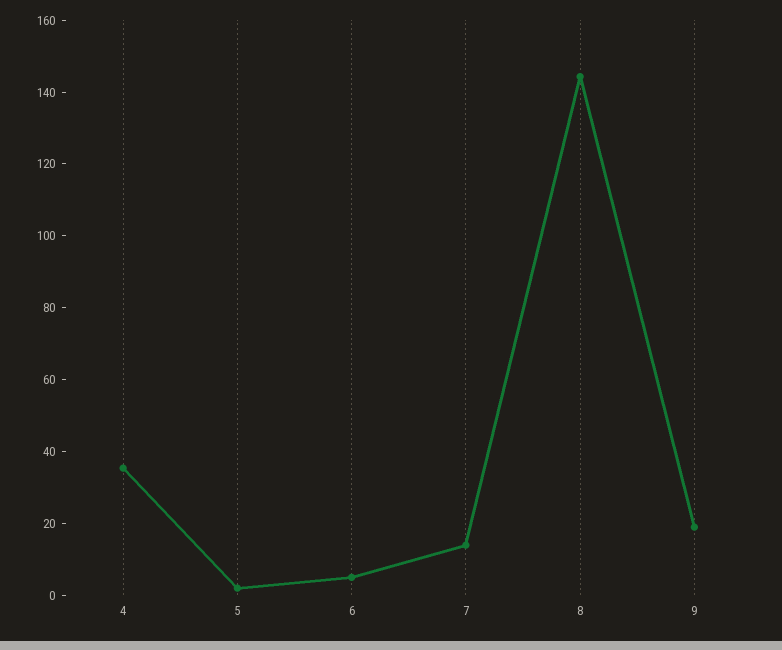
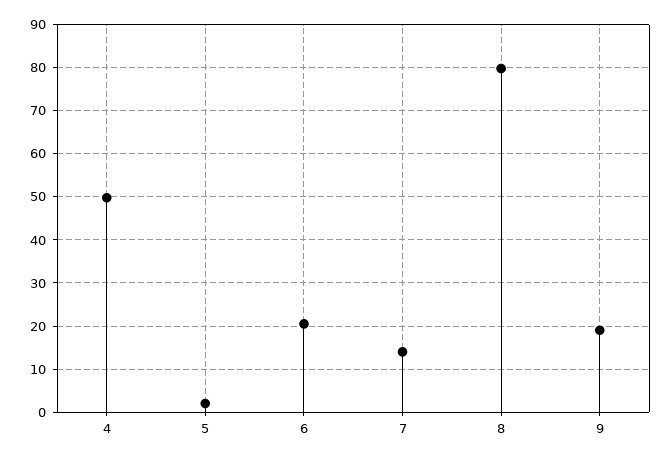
4: 35 -> 50
6: 5 -> 20
8: 145 -> 80

